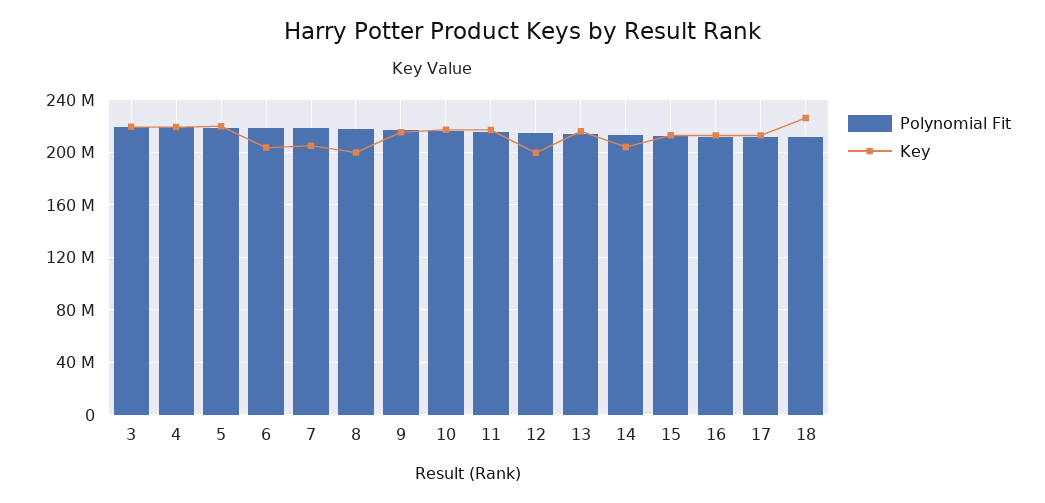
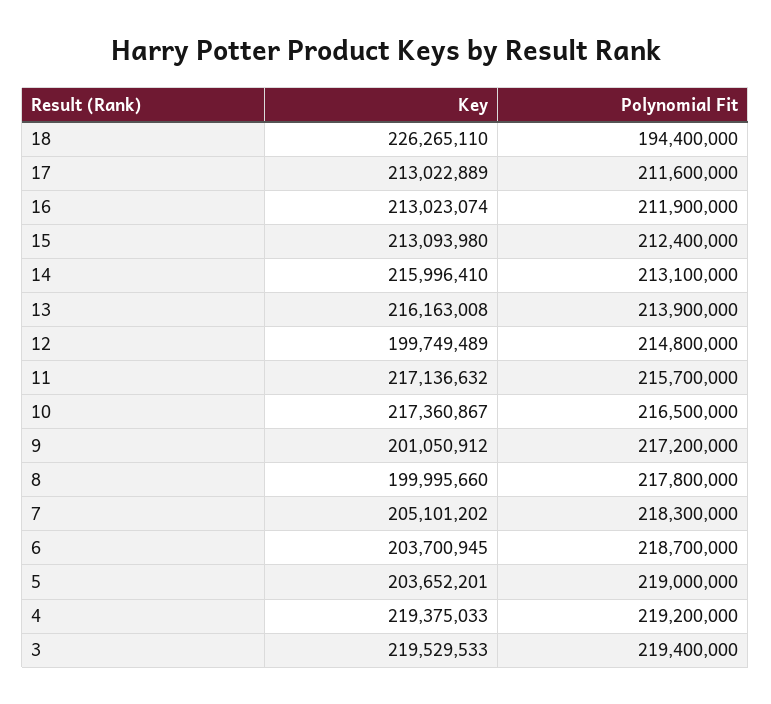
Key, 5: 220000000 -> 203652201
Key, 9: 215000000 -> 201050912
Key, 14: 205000000 -> 215996410
Polynomial Fit, 18: 210000000 -> 194400000

